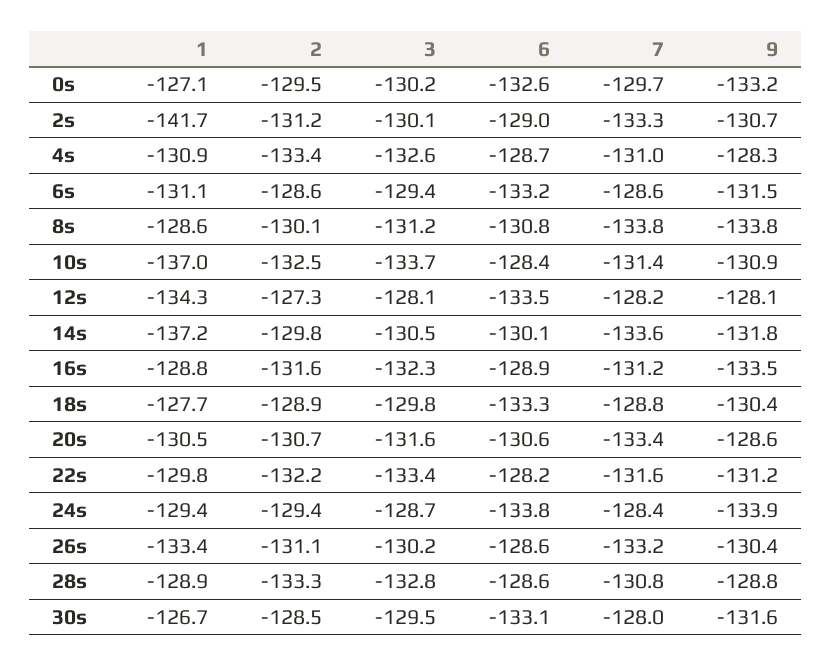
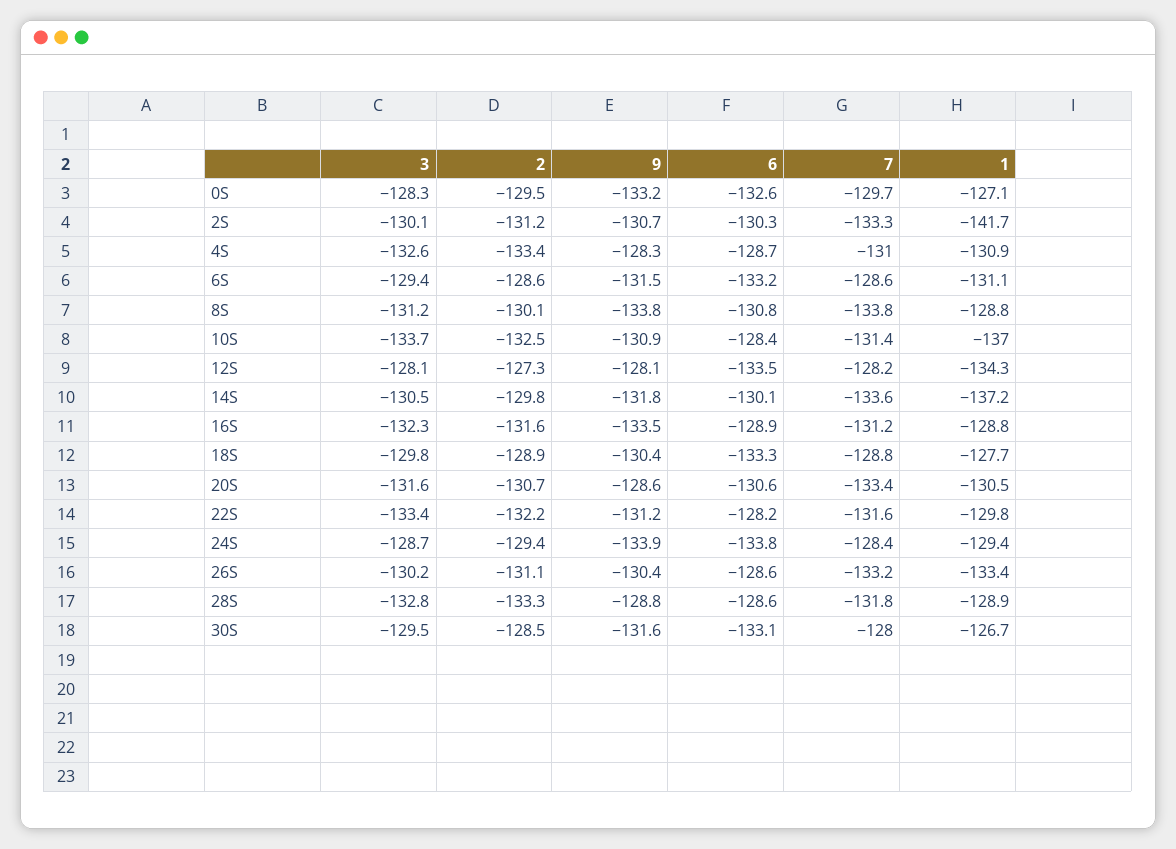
3, 0s: -130.2 -> -128.3
6, 2s: -129 -> -130.3
1, 8s: -128.6 -> -128.8
7, 28s: -130.8 -> -131.8

